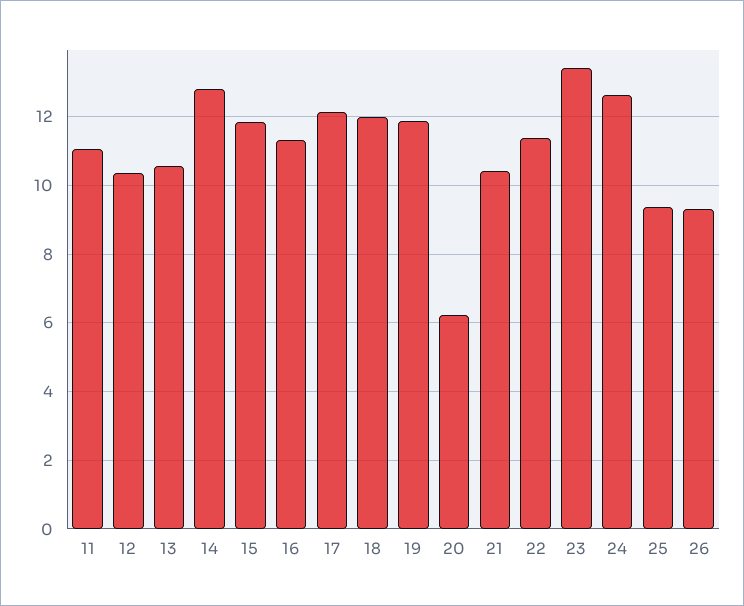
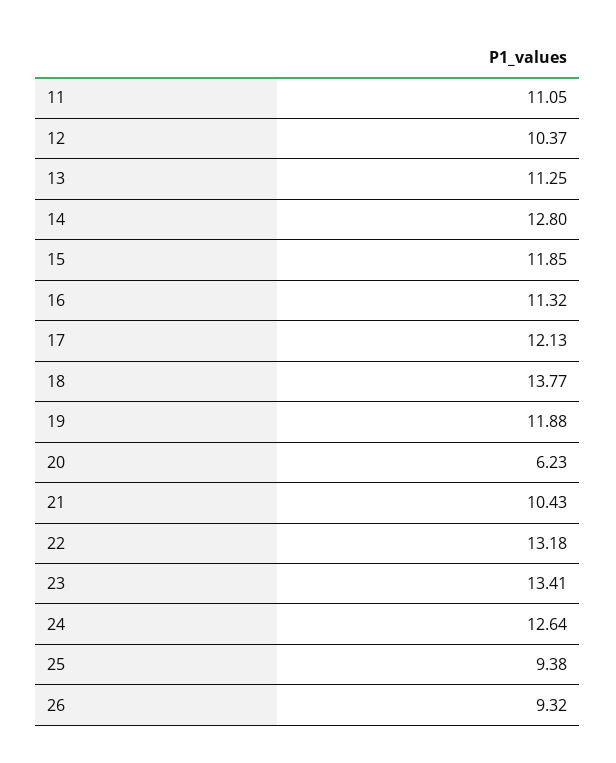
13: 10.6 -> 11.25
18: 12 -> 13.77
22: 11.4 -> 13.18

